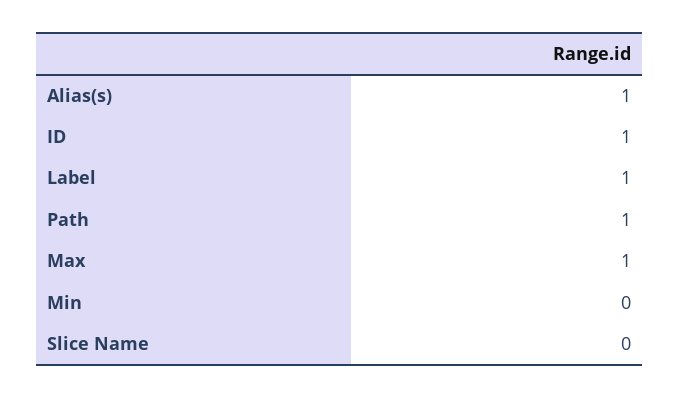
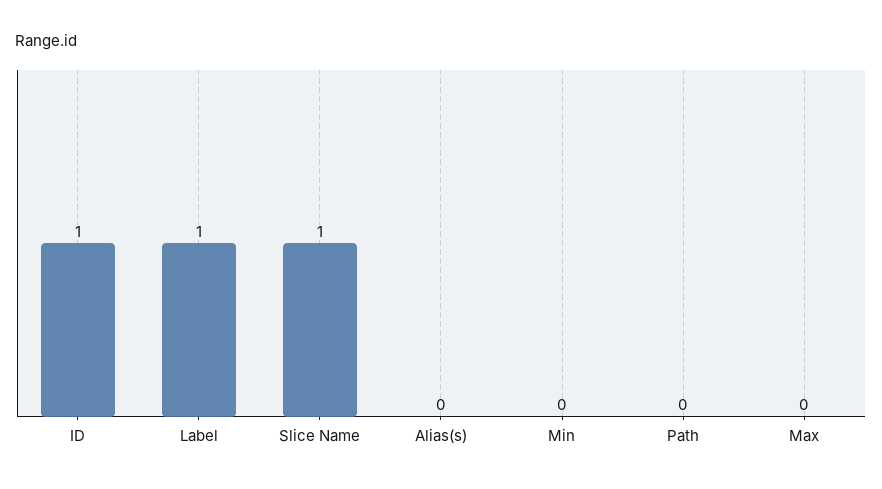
Alias(s): 1 -> 0
Path: 1 -> 0
Max: 1 -> 0
Slice Name: 0 -> 1

